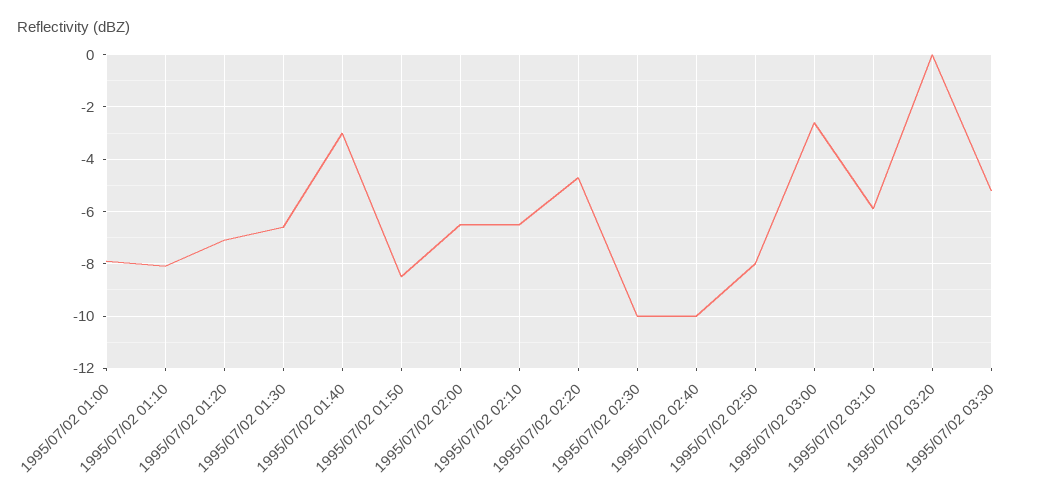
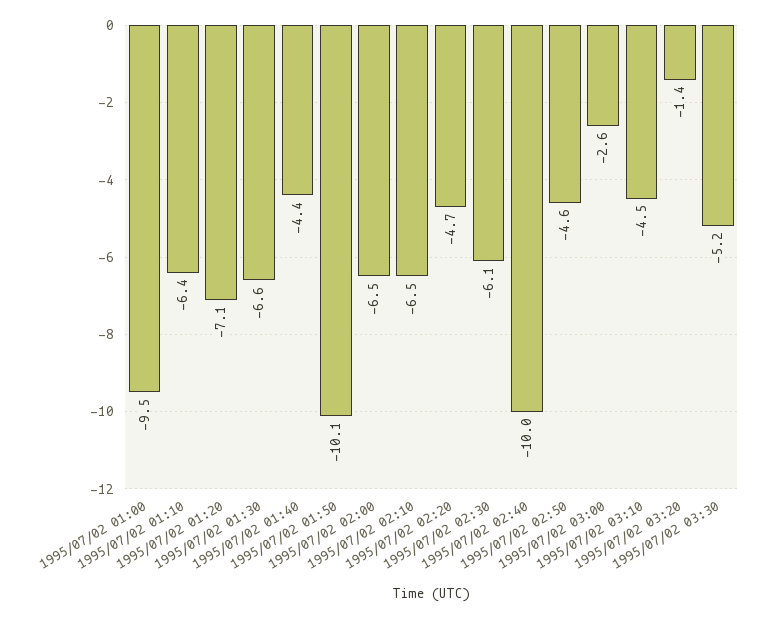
1995/07/02 01:00: -8 -> -9.5
1995/07/02 01:10: -8 -> -6.4
1995/07/02 01:40: -3 -> -4.4
1995/07/02 01:50: -8.5 -> -10.1
1995/07/02 02:30: -10 -> -6.1
1995/07/02 02:50: -8 -> -4.6
1995/07/02 03:10: -6 -> -4.5
1995/07/02 03:20: 0 -> -1.4

